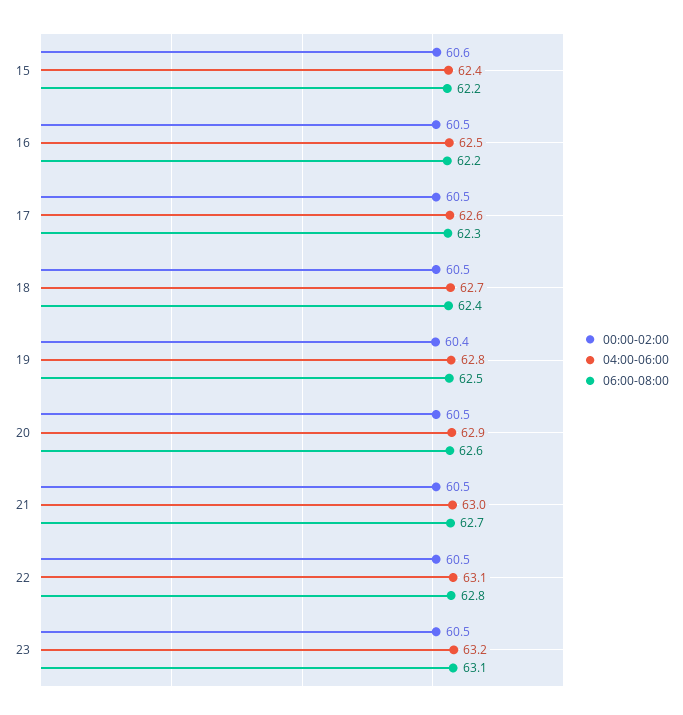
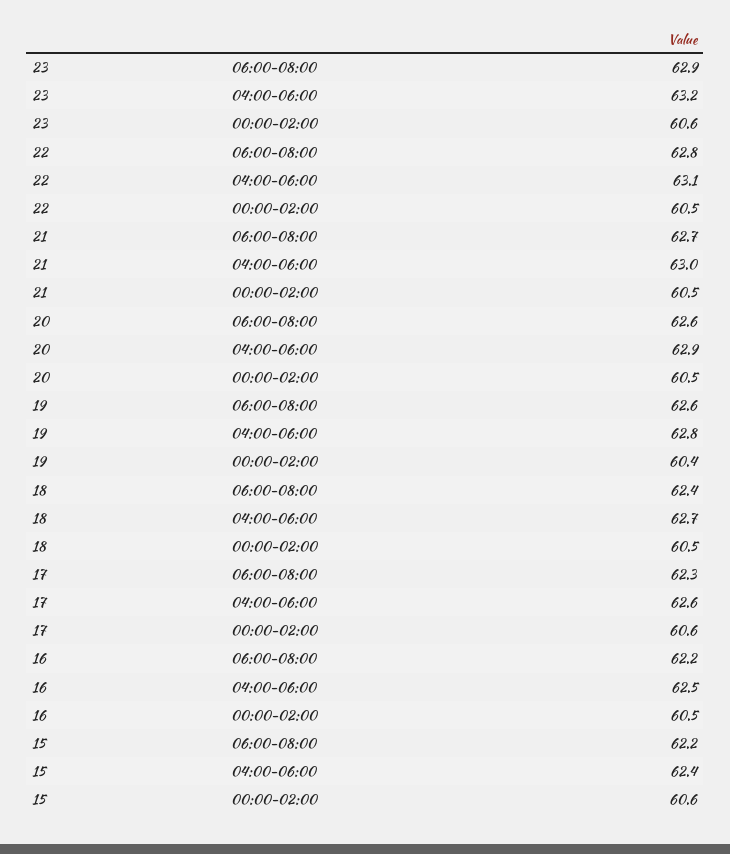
00:00-02:00, 17: 60.5 -> 60.6
06:00-08:00, 19: 62.5 -> 62.6
00:00-02:00, 23: 60.5 -> 60.6
06:00-08:00, 23: 63.1 -> 62.9

